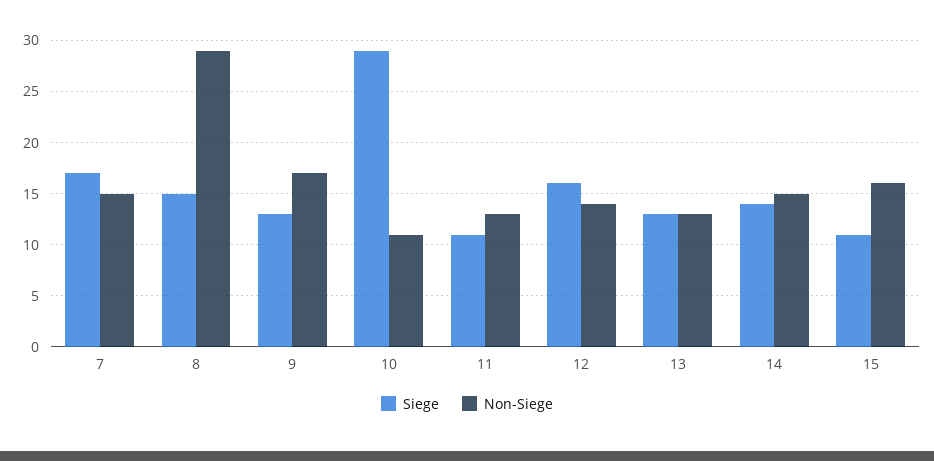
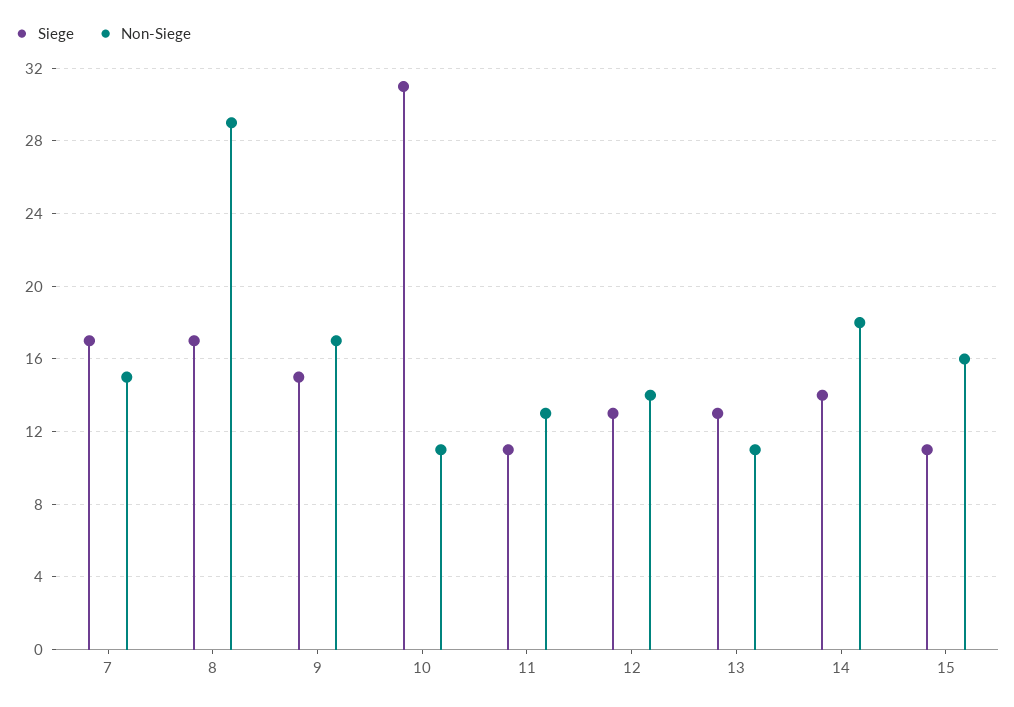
Siege, 8: 15 -> 17
Siege, 9: 13 -> 15
Siege, 10: 29 -> 31
Siege, 12: 16 -> 13
Non-Siege, 13: 13 -> 11
Non-Siege, 14: 15 -> 18

